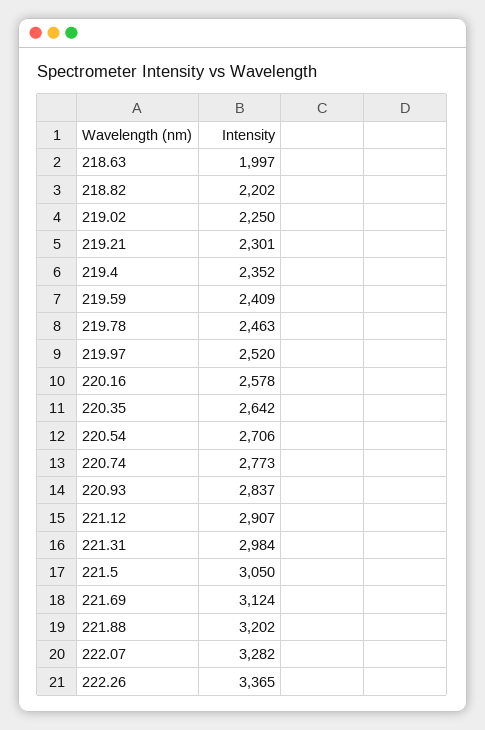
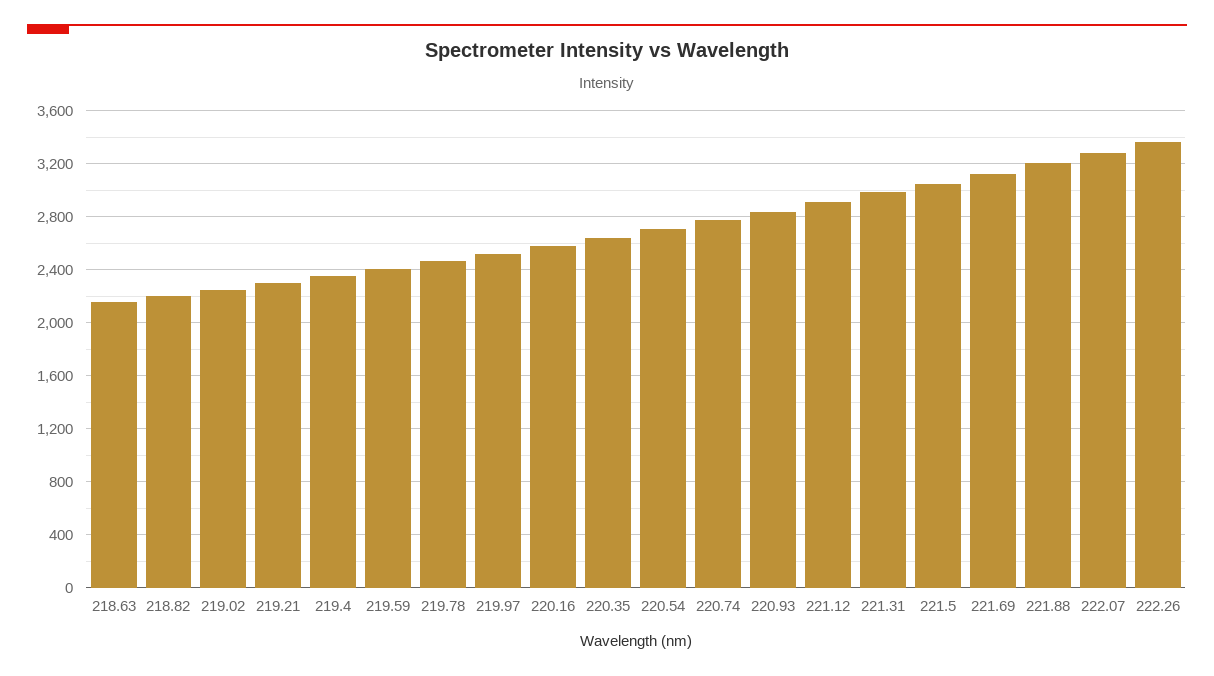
218.63: 1997 -> 2150

